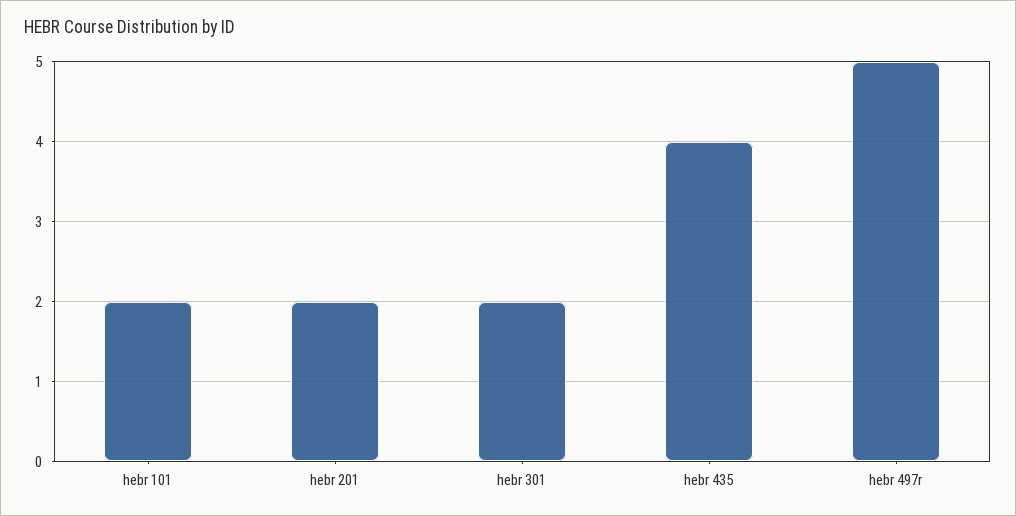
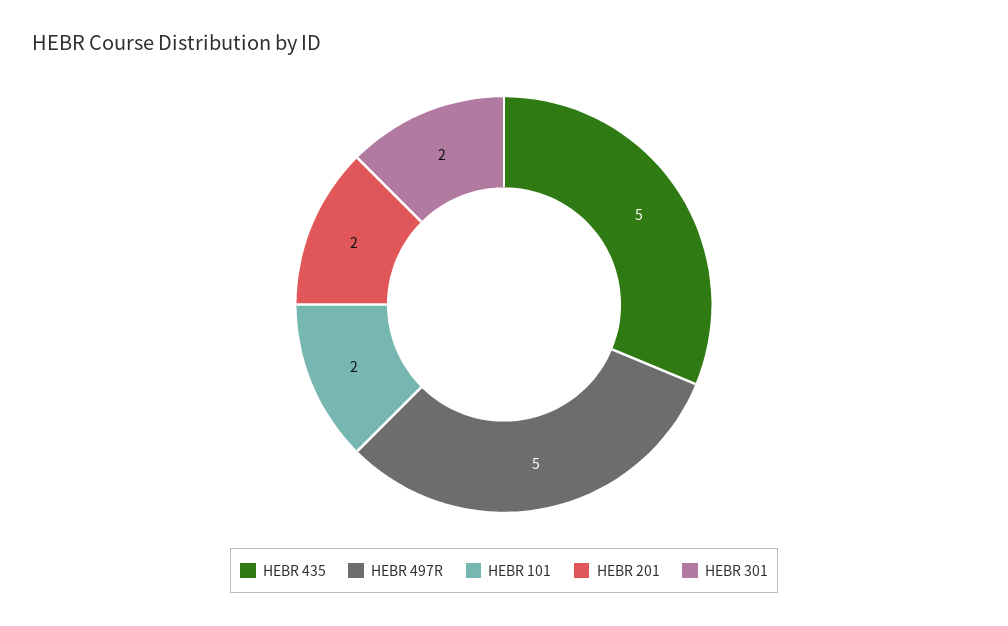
hebr 435: 4 -> 5

